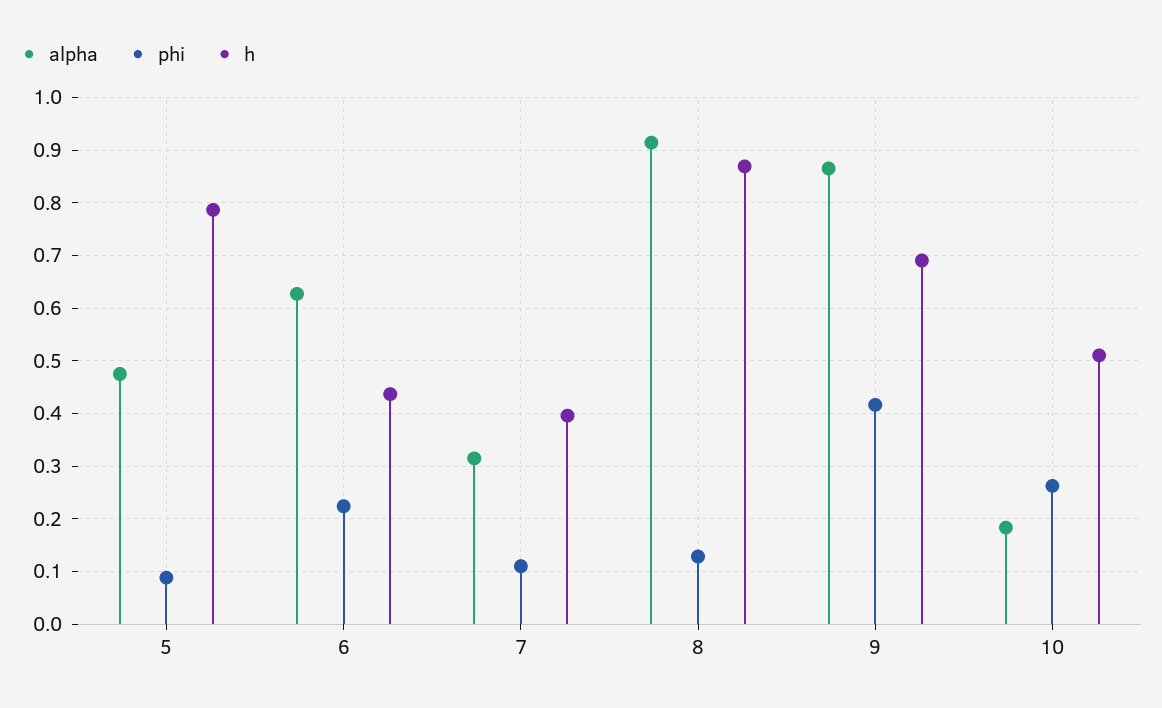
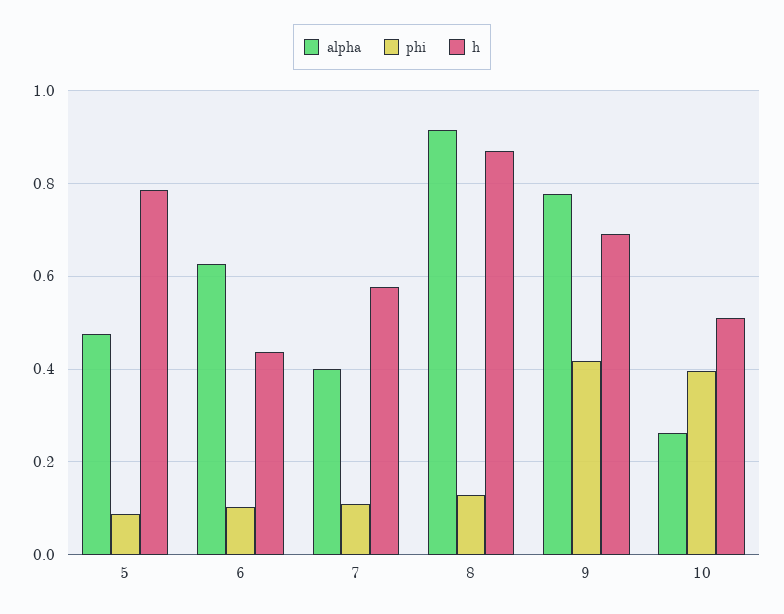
phi, 6: 0.22 -> 0.1
alpha, 7: 0.32 -> 0.4
h, 7: 0.4 -> 0.58
alpha, 9: 0.86 -> 0.78
alpha, 10: 0.18 -> 0.26
phi, 10: 0.26 -> 0.4

